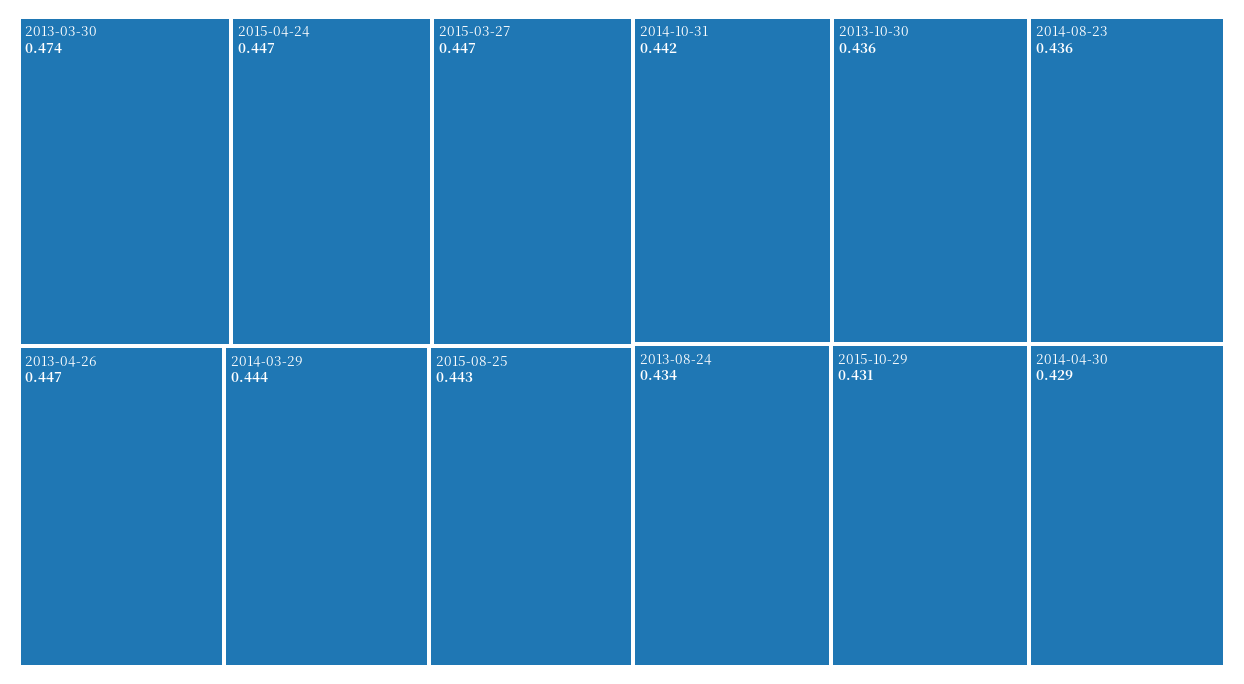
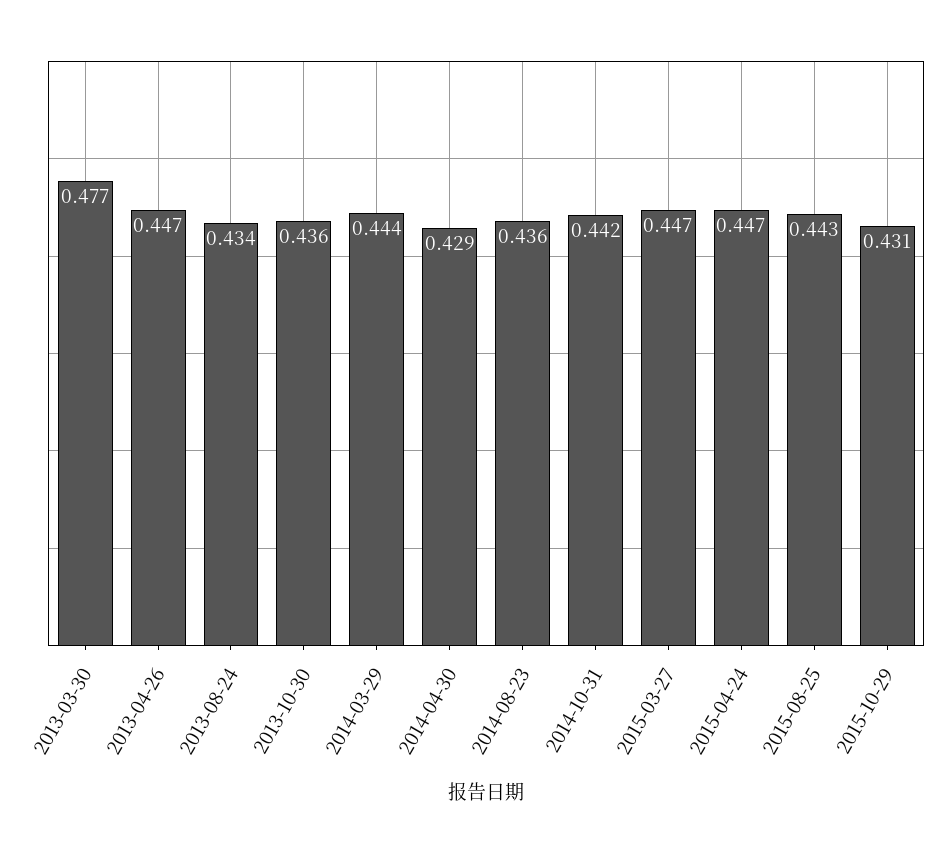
2013-03-30: 0.474 -> 0.477

